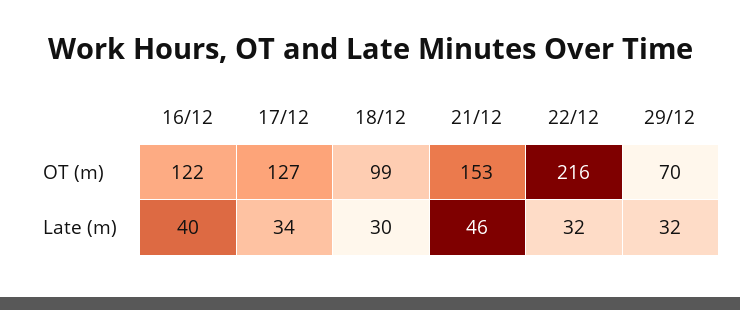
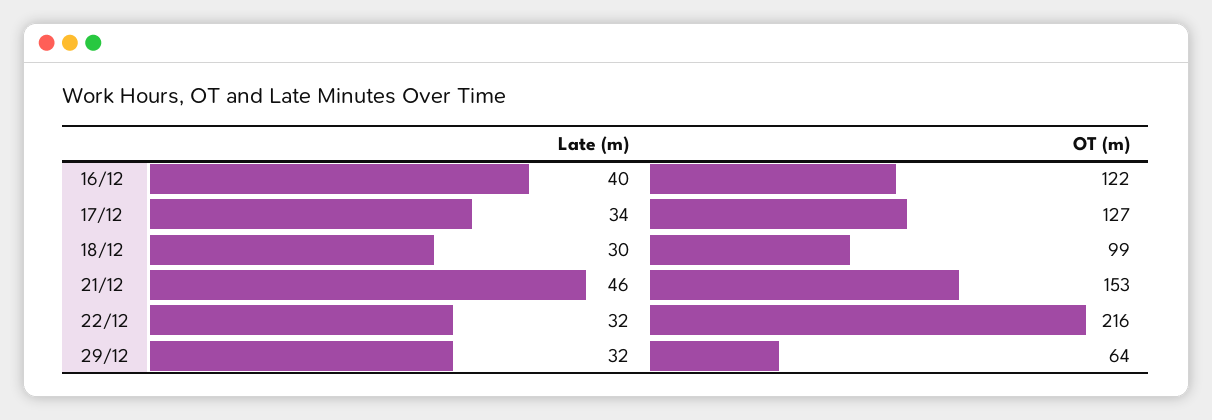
29/12, OT (m): 70 -> 64

